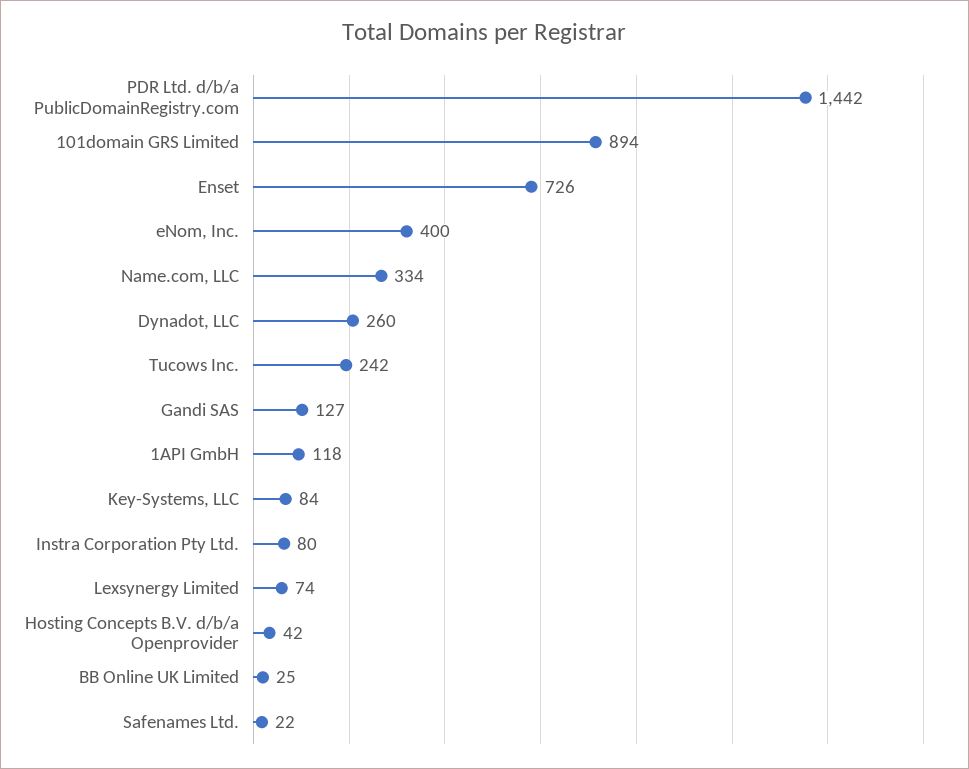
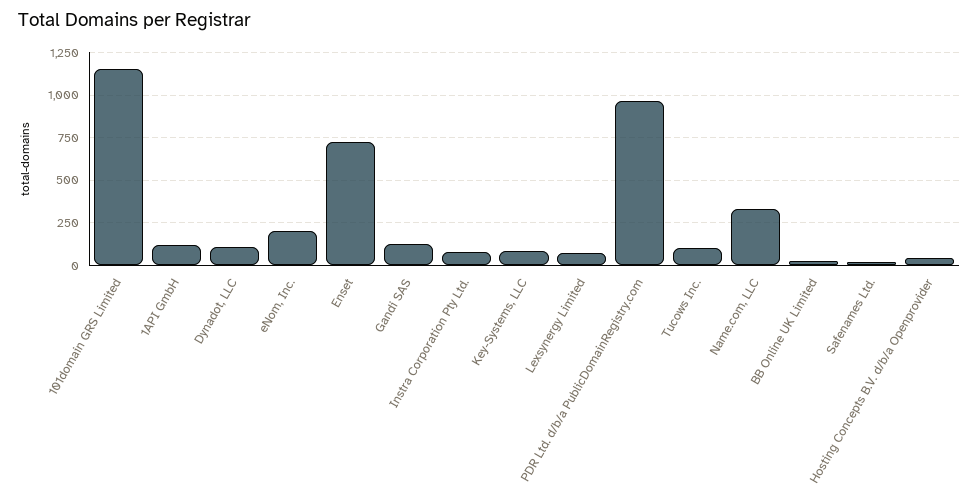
PDR Ltd. d/b/a PublicDomainRegistry.com: 1442 -> 950
101domain GRS Limited: 894 -> 1150
eNom, Inc.: 400 -> 200
Dynadot, LLC: 260 -> 100
Tucows Inc.: 242 -> 100

